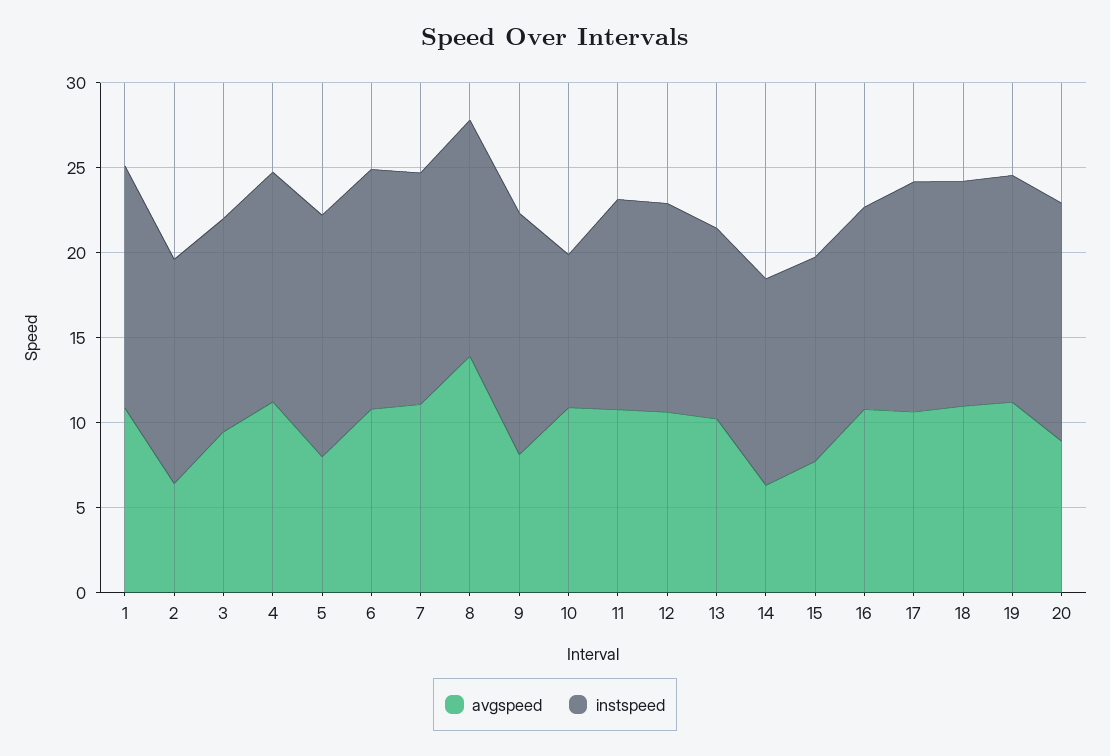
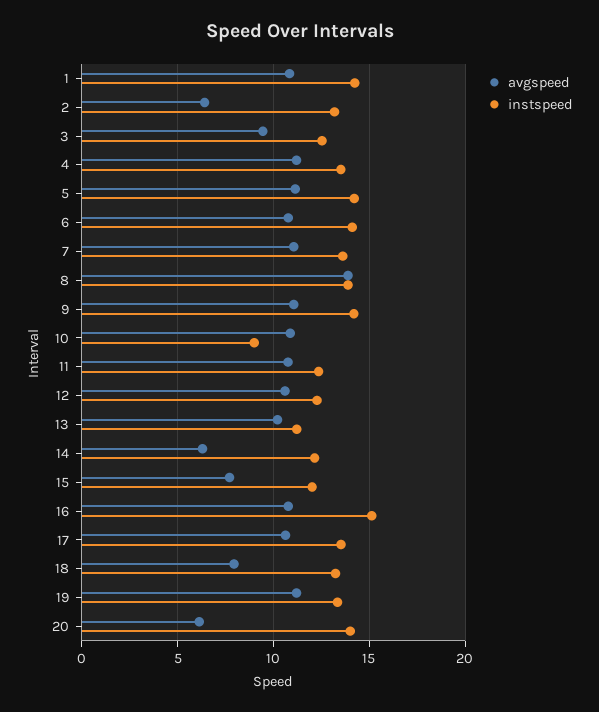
avgspeed, 5: 8 -> 11
avgspeed, 9: 8 -> 11
instspeed, 16: 12 -> 15
avgspeed, 18: 11 -> 8
avgspeed, 20: 9 -> 6

